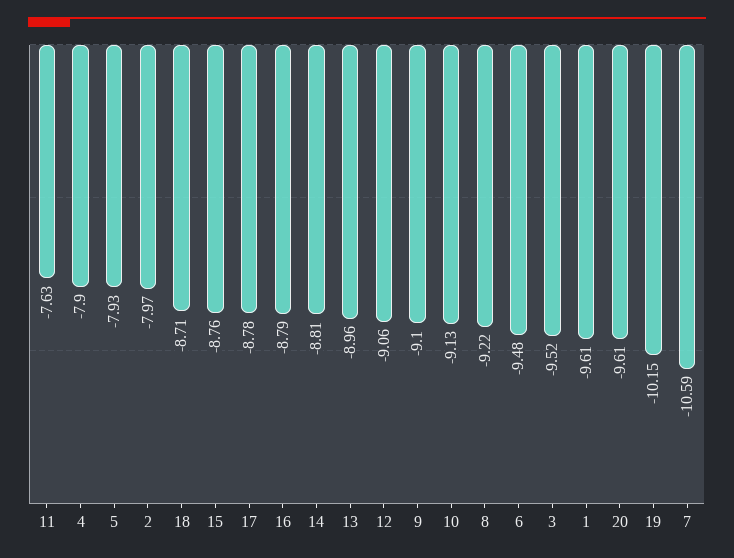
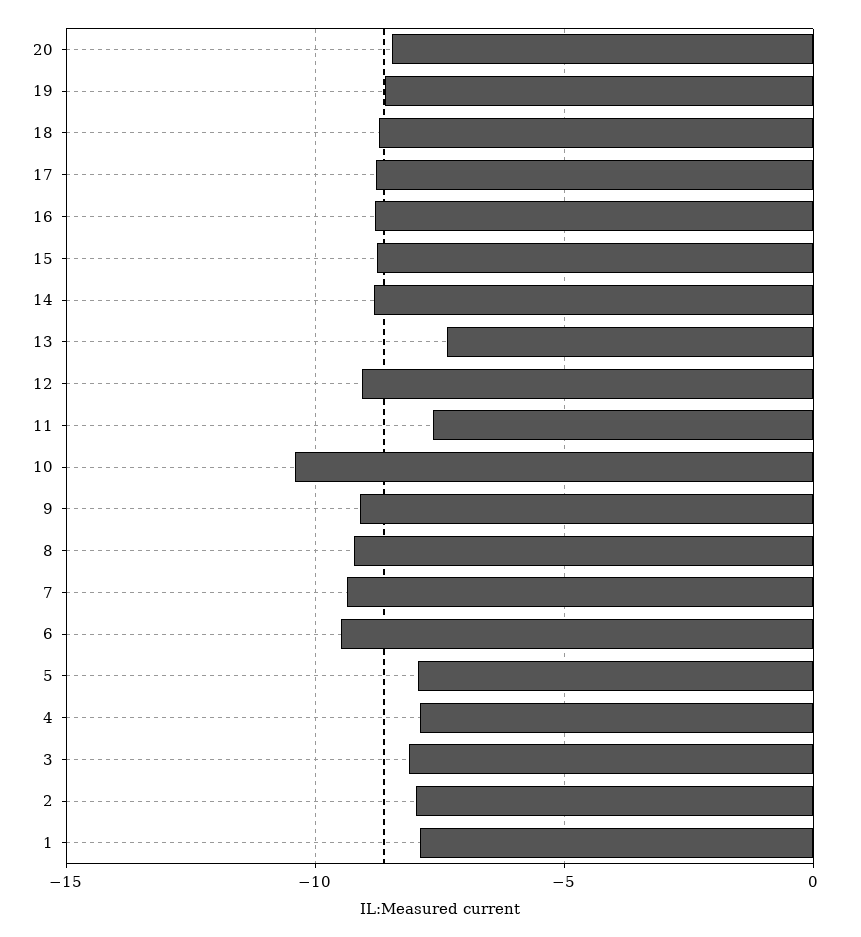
13: -8.96 -> -7.5
10: -9.13 -> -10.5
3: -9.52 -> -8
1: -9.61 -> -8
20: -9.61 -> -8.5
19: -10.15 -> -8.5
7: -10.59 -> -9.5

